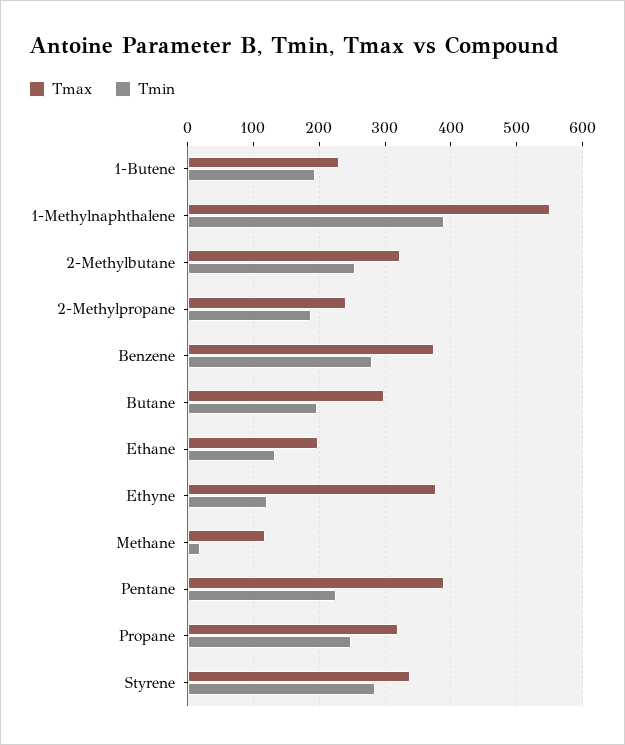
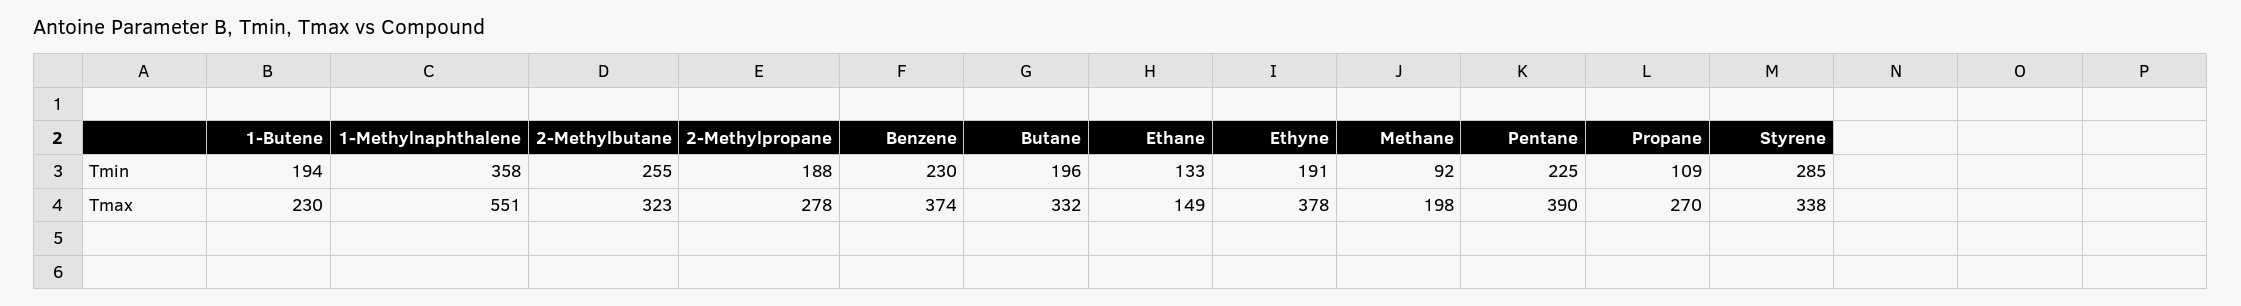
Tmin, 1-Methylnaphthalene: 390 -> 358
Tmax, 2-Methylpropane: 240 -> 278
Tmin, Benzene: 280 -> 230
Tmax, Butane: 300 -> 332
Tmax, Ethane: 200 -> 149
Tmin, Ethyne: 120 -> 191
Tmax, Methane: 120 -> 198
Tmin, Methane: 20 -> 92
Tmax, Propane: 320 -> 270
Tmin, Propane: 250 -> 109

